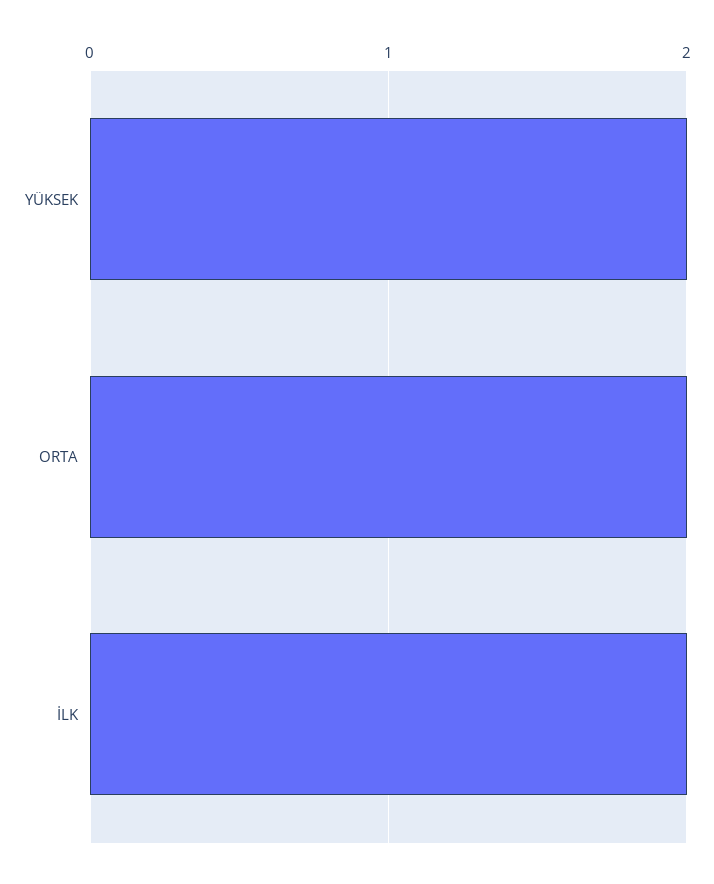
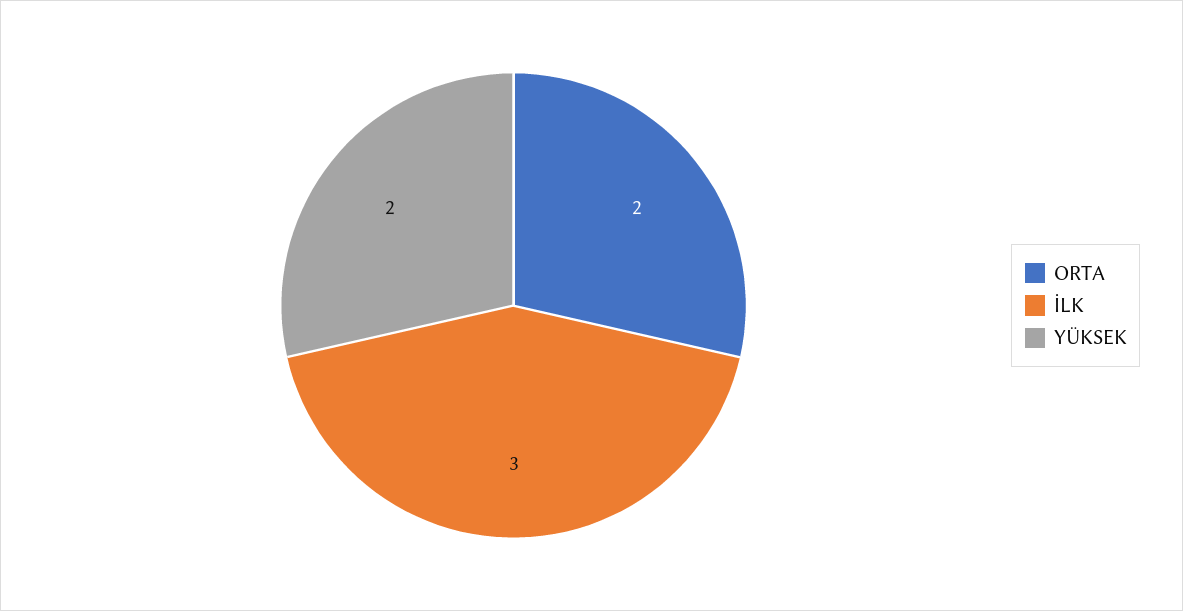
İLK: 2 -> 3

